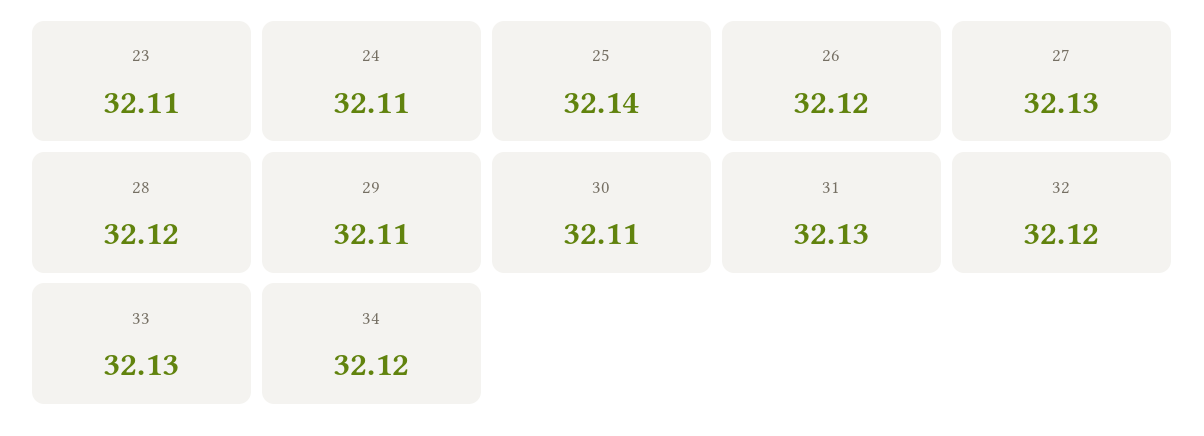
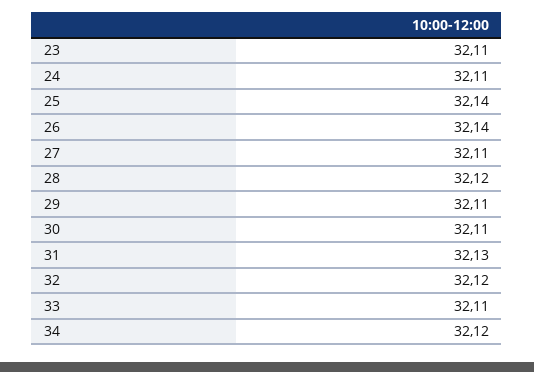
26: 32.12 -> 32.14
27: 32.13 -> 32.11
33: 32.13 -> 32.11

